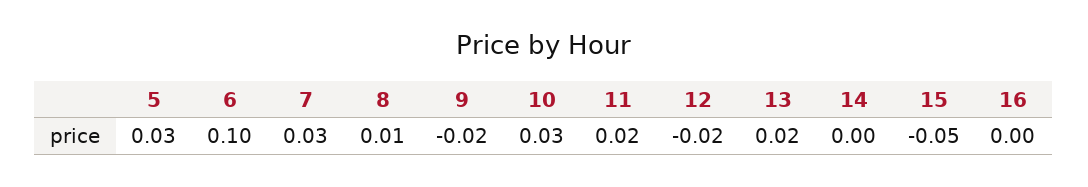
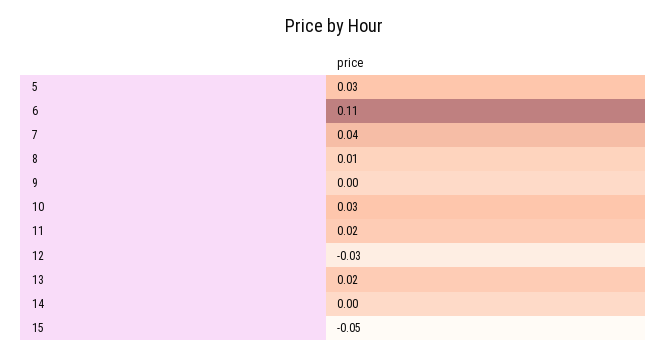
6: 0.1 -> 0.11
7: 0.03 -> 0.04
9: -0.02 -> 0
12: -0.02 -> -0.03
16: 0 -> none

